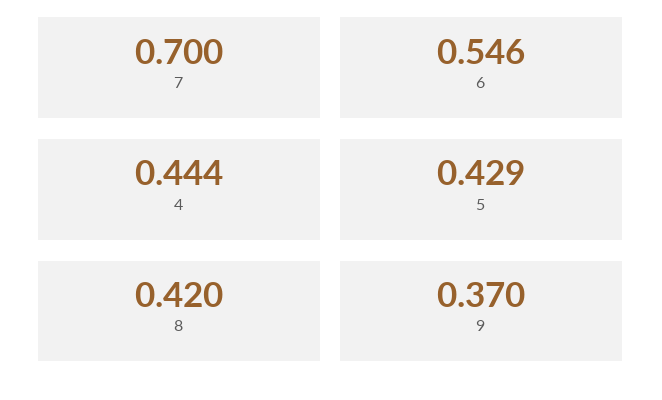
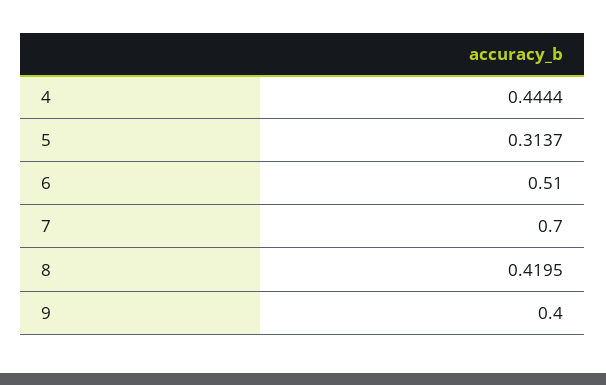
6: 0.546 -> 0.51
5: 0.429 -> 0.3137
9: 0.37 -> 0.4

